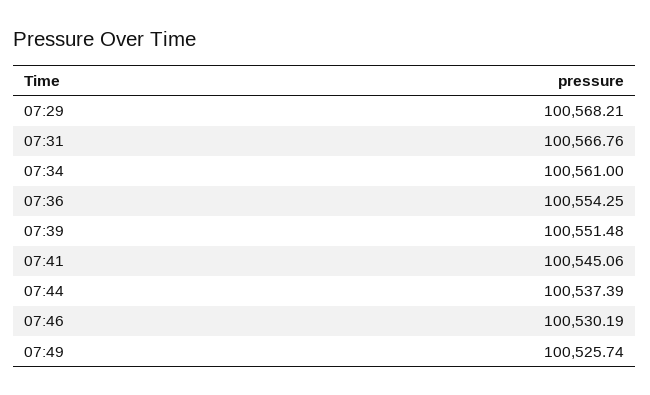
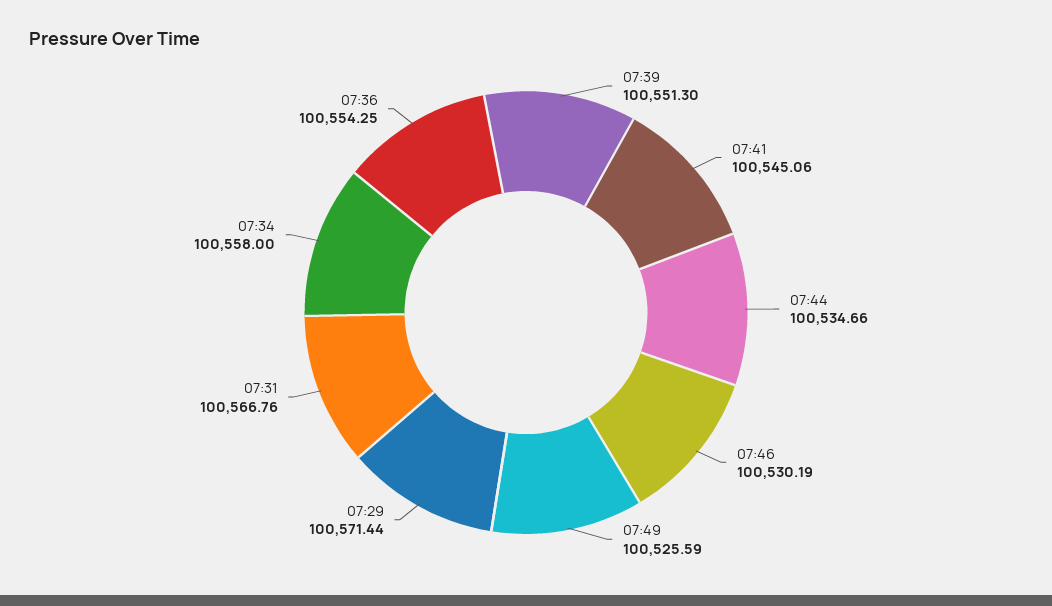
07:29: 100568.21 -> 100571.44
07:34: 100561 -> 100558
07:39: 100551.48 -> 100551.3
07:44: 100537.39 -> 100534.66
07:49: 100525.74 -> 100525.59

